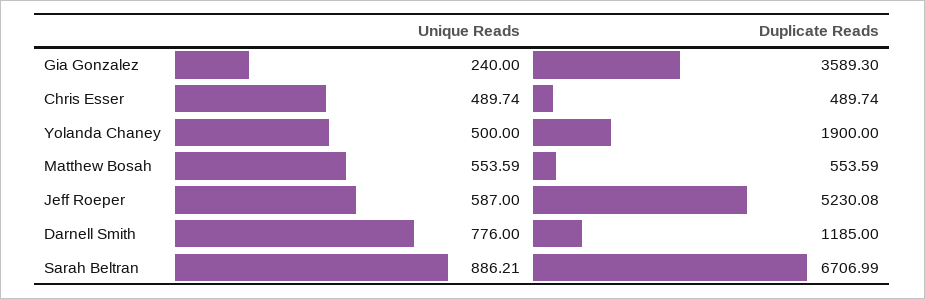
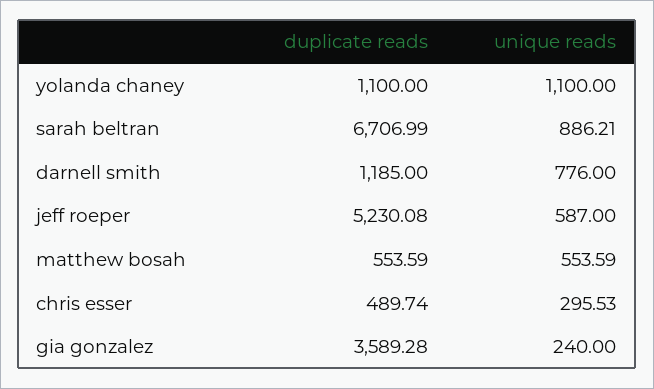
Duplicate Reads, Gia Gonzalez: 3589.3 -> 3589.28
Unique Reads, Chris Esser: 489.74 -> 295.53
Unique Reads, Yolanda Chaney: 500 -> 1100
Duplicate Reads, Yolanda Chaney: 1900 -> 1100

